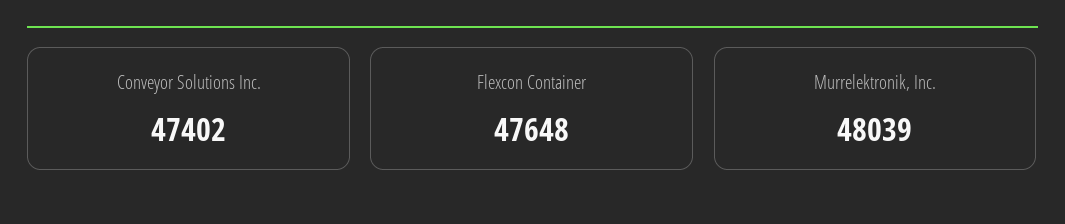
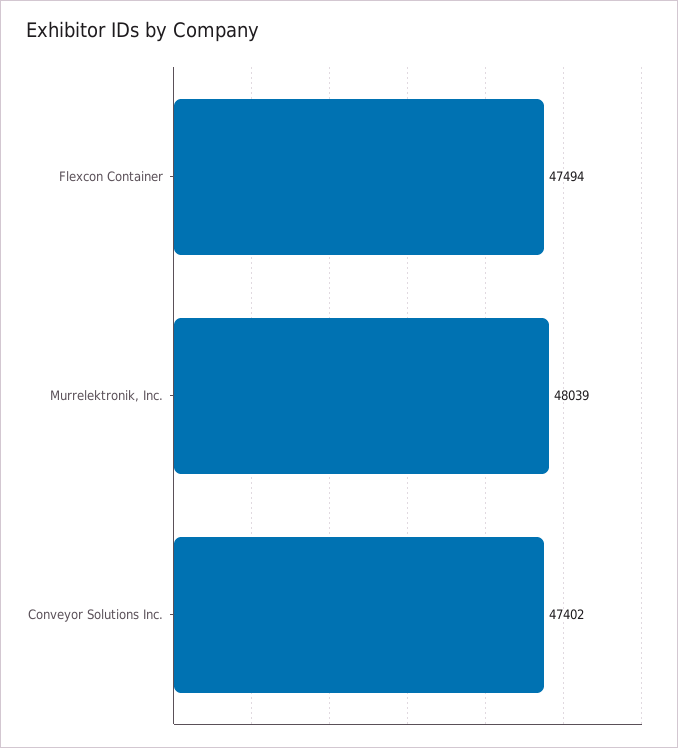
Flexcon Container: 47648 -> 47494

